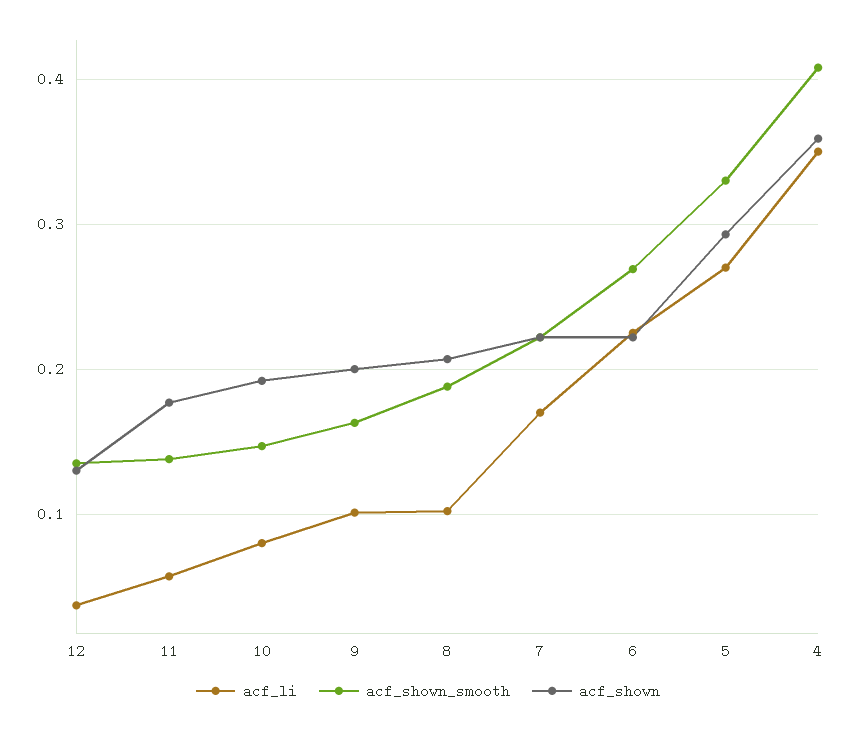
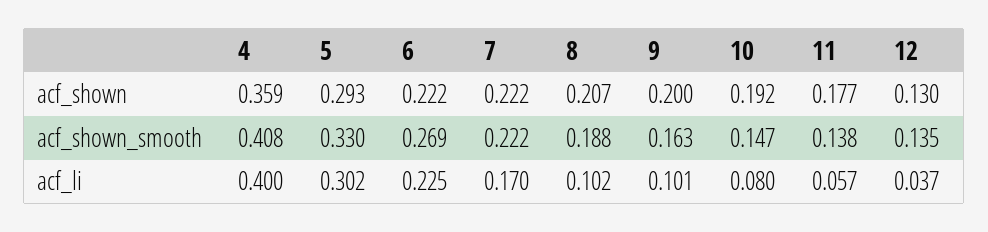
acf_li, 5: 0.27 -> 0.302
acf_li, 4: 0.35 -> 0.4

